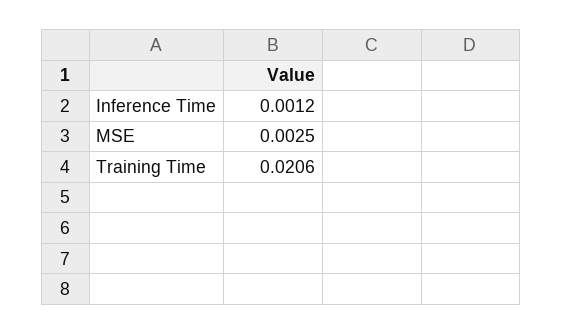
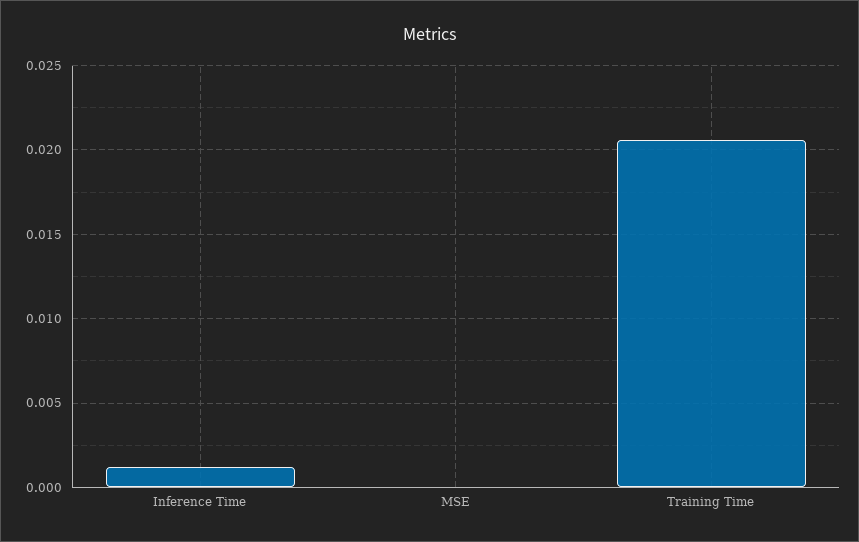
MSE: 0.0025 -> 0

